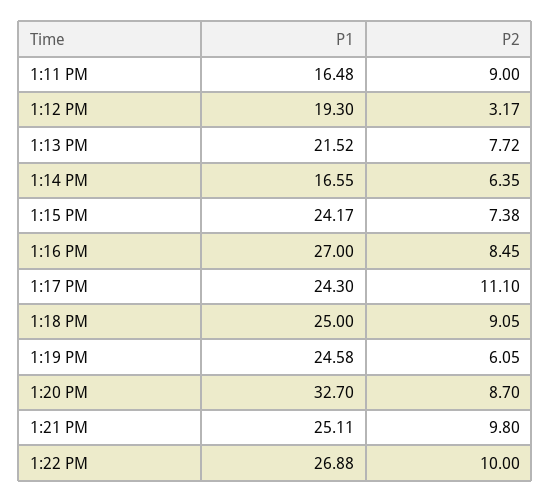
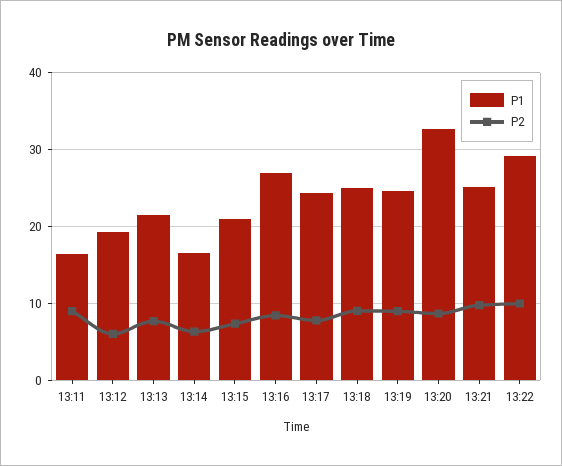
P2, 1:12 PM: 3.17 -> 6
P1, 1:15 PM: 24.17 -> 21
P2, 1:17 PM: 11.1 -> 8
P2, 1:19 PM: 6.05 -> 9
P1, 1:22 PM: 26.88 -> 29

